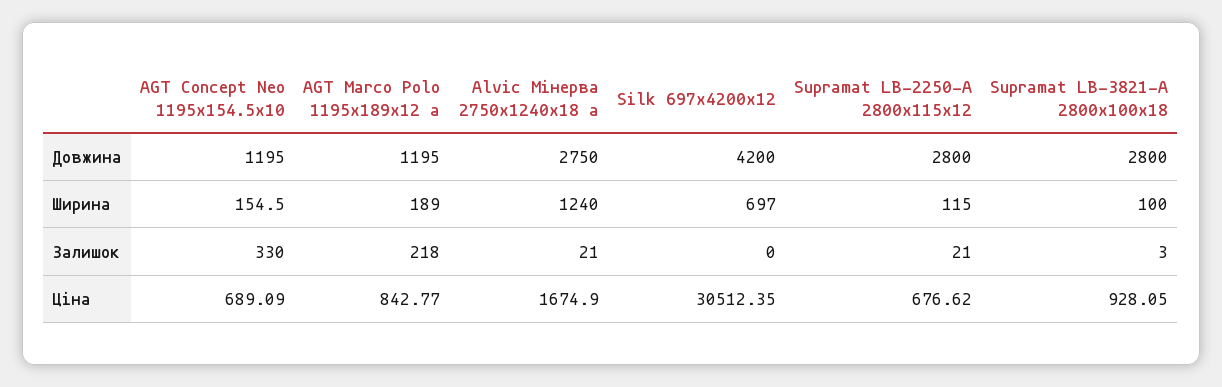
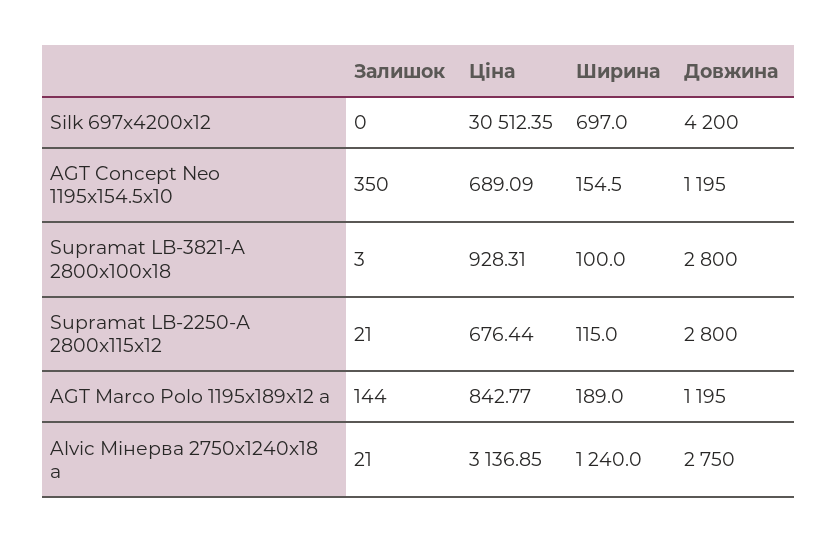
AGT Concept Neo 1195x154.5x10, Залишок: 330 -> 350
AGT Marco Polo 1195x189x12 a, Залишок: 218 -> 144
Alvic Мінерва 2750x1240x18 a, Ціна: 1674.9 -> 3136.85
Supramat LB-2250-А 2800x115x12, Ціна: 676.62 -> 676.44
Supramat LB-3821-А 2800x100x18, Ціна: 928.05 -> 928.31

